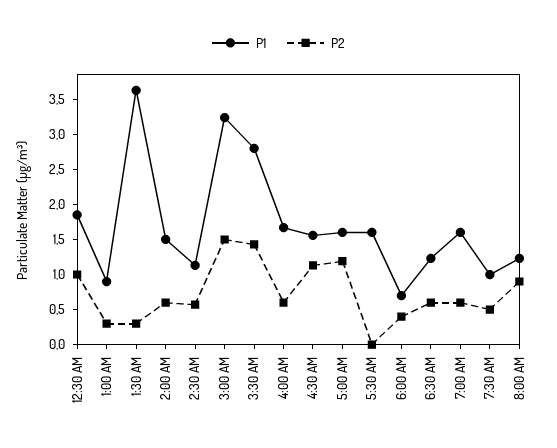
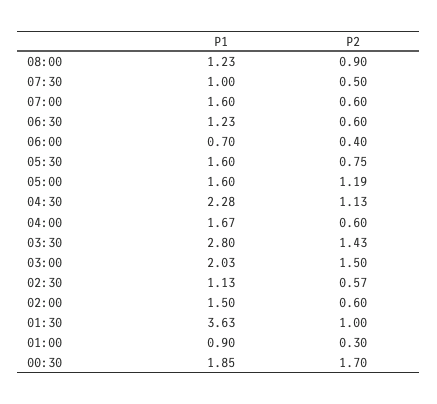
P2, 12:30 AM: 1 -> 1.7
P2, 1:30 AM: 0.25 -> 1
P1, 3:00 AM: 3.25 -> 2.03
P1, 4:30 AM: 1.5 -> 2.28
P2, 5:30 AM: 0 -> 0.75

